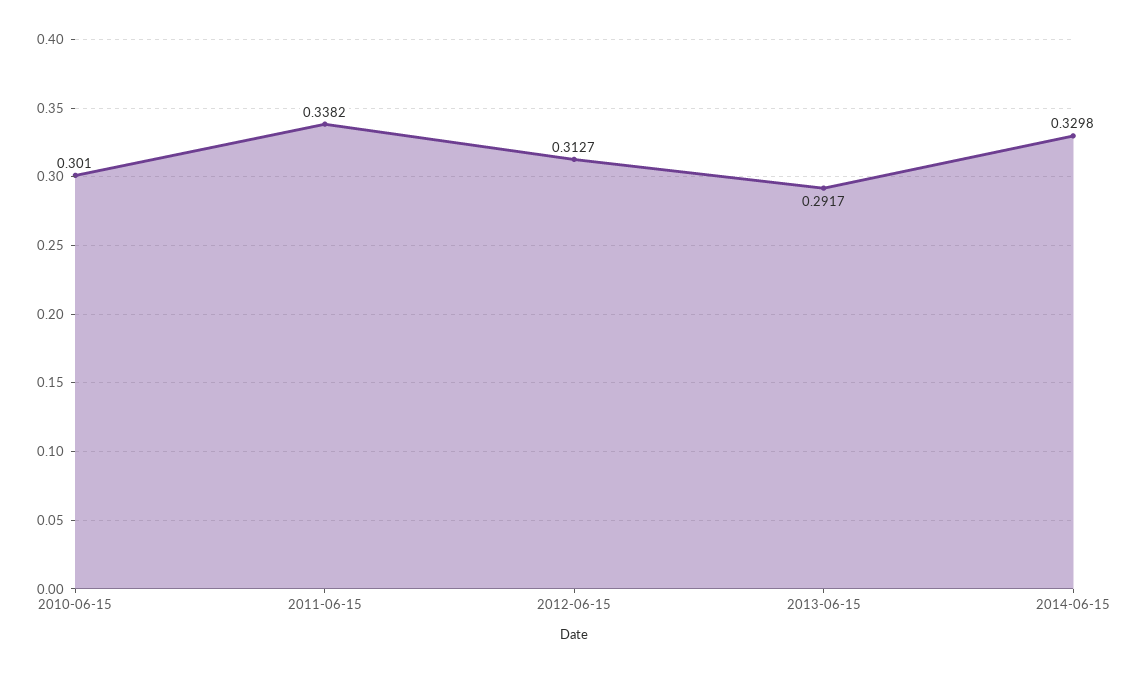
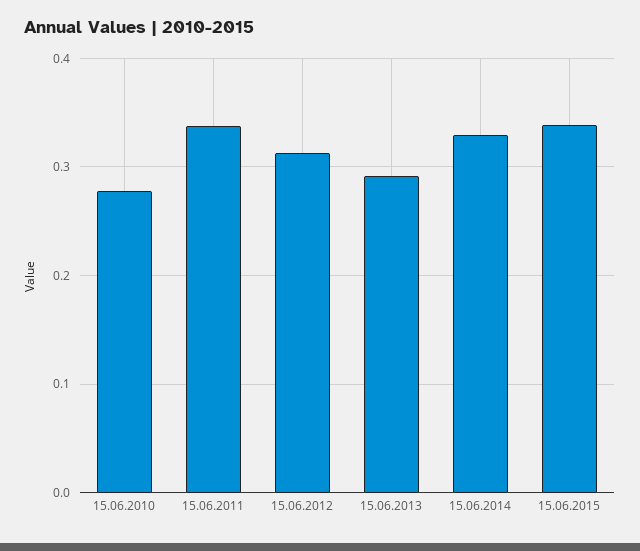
2010-06-15: 0.301 -> 0.28
15.06.2015: none -> 0.34

